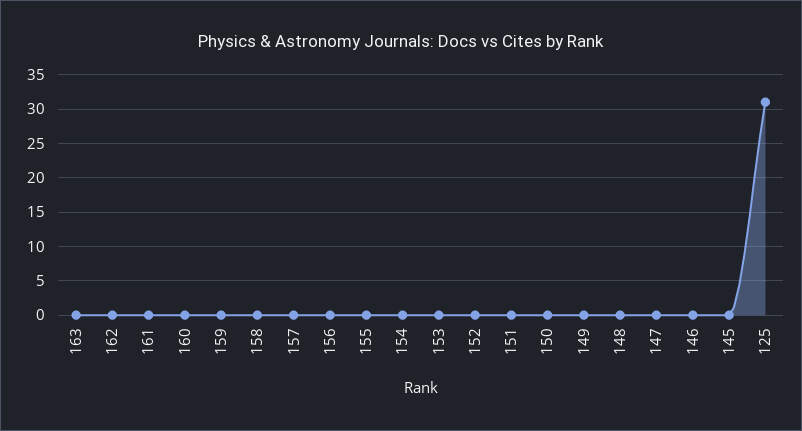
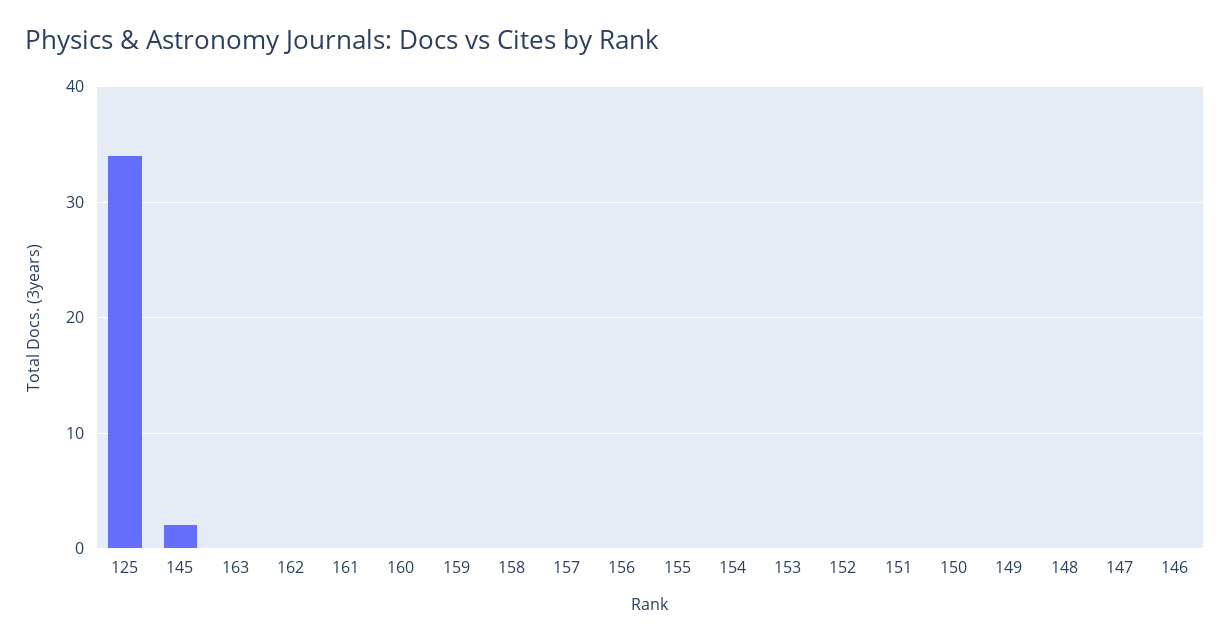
145: 0 -> 2
125: 31 -> 34

